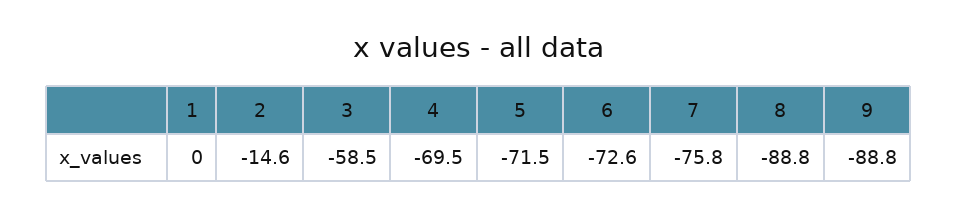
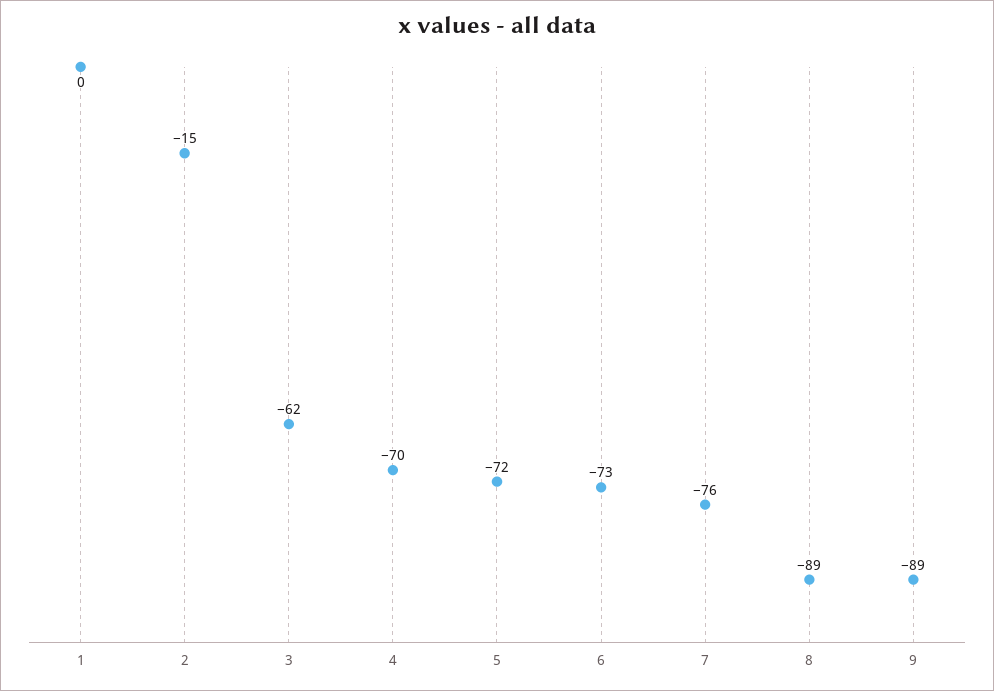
3: -58.5 -> -62

